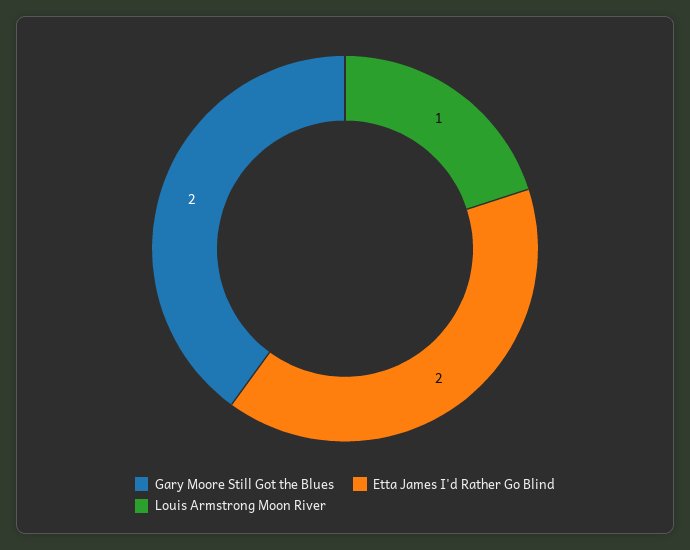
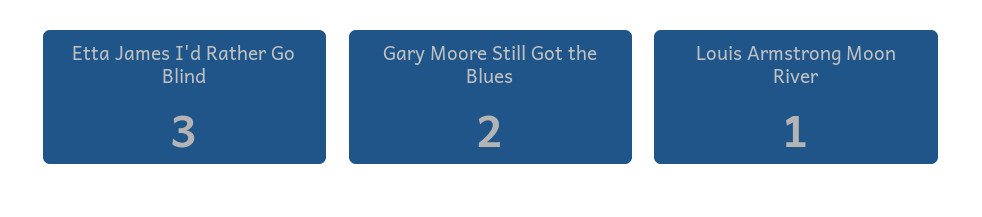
Etta James I'd Rather Go Blind: 2 -> 3

